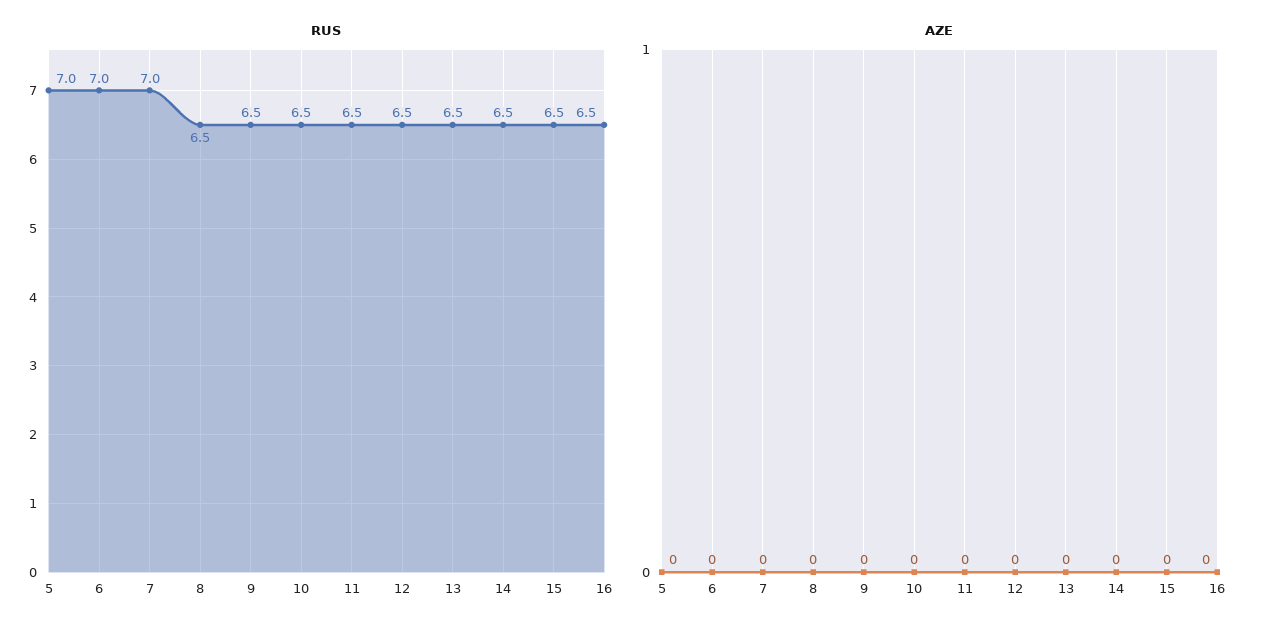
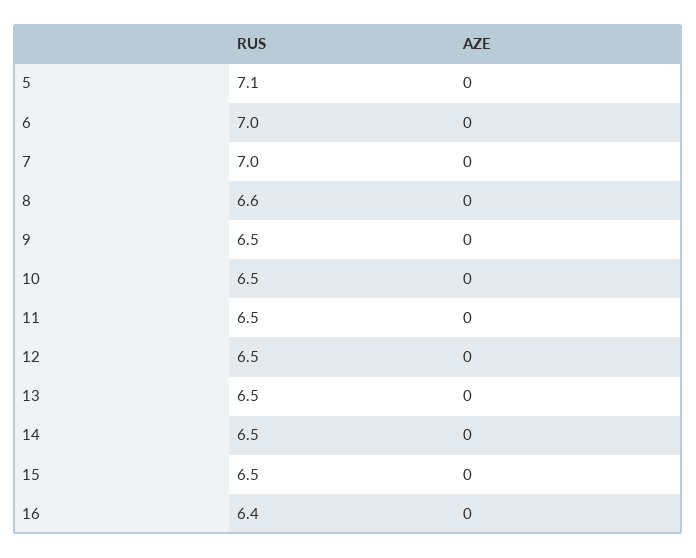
RUS, 5: 7 -> 7.1
RUS, 8: 6.5 -> 6.6
RUS, 16: 6.5 -> 6.4

